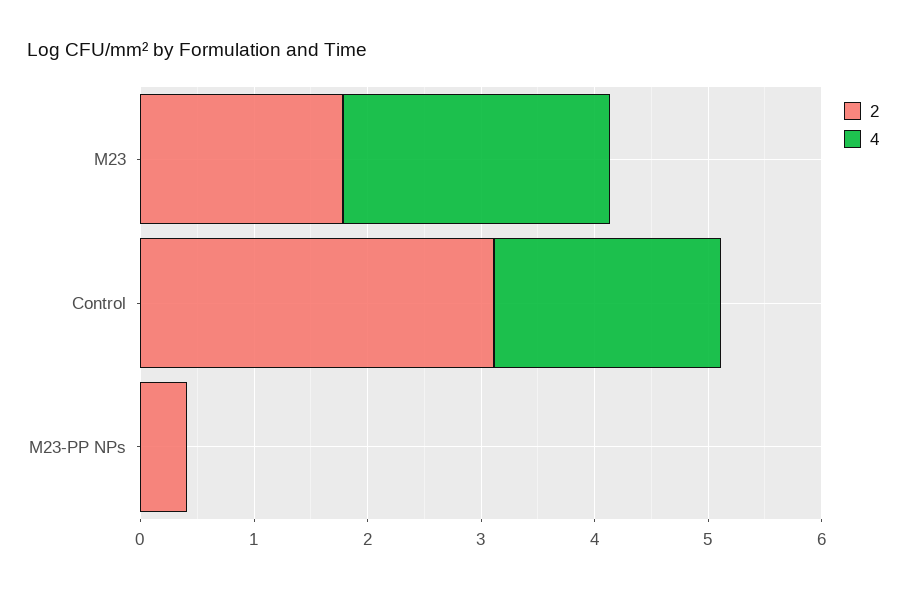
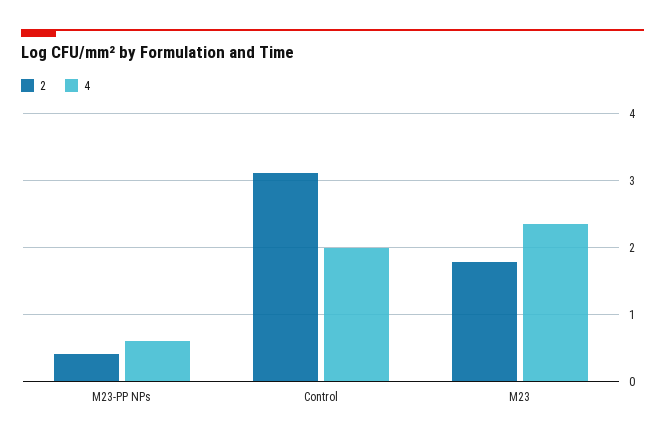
4, M23-PP NPs: 0 -> 0.6

